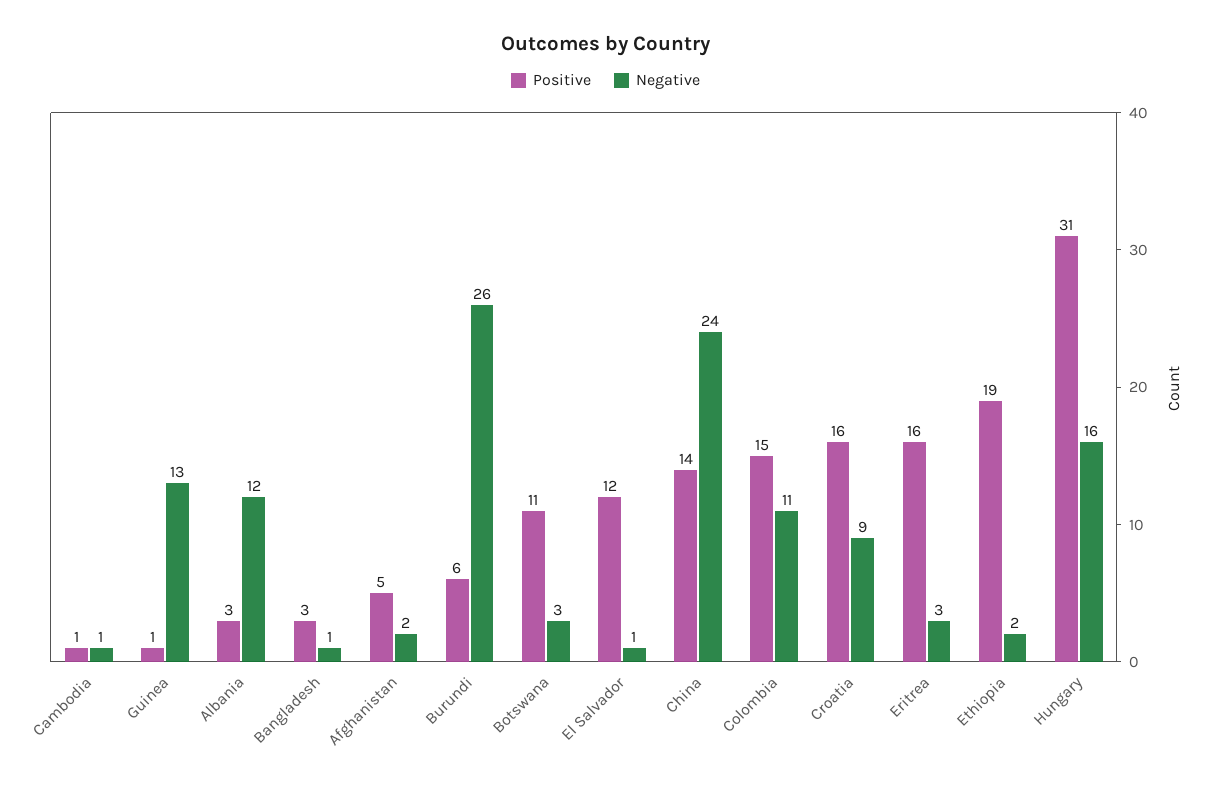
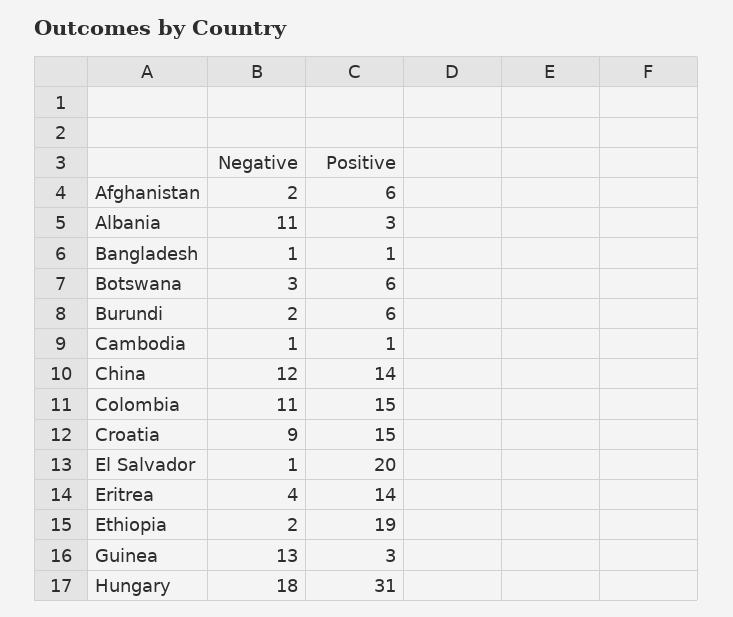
Positive, Guinea: 1 -> 3
Negative, Albania: 12 -> 11
Positive, Bangladesh: 3 -> 1
Positive, Afghanistan: 5 -> 6
Negative, Burundi: 26 -> 2
Positive, Botswana: 11 -> 6
Positive, El Salvador: 12 -> 20
Negative, China: 24 -> 12
Positive, Croatia: 16 -> 15
Positive, Eritrea: 16 -> 14
Negative, Eritrea: 3 -> 4
Negative, Hungary: 16 -> 18

